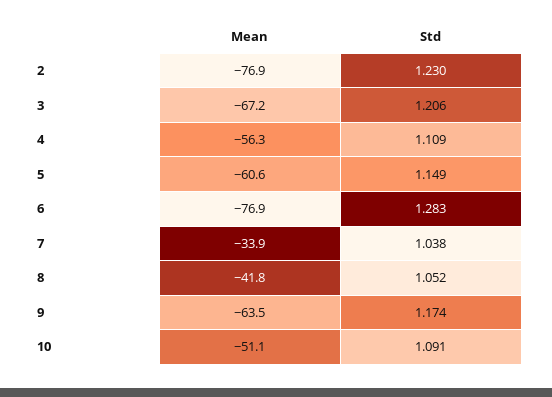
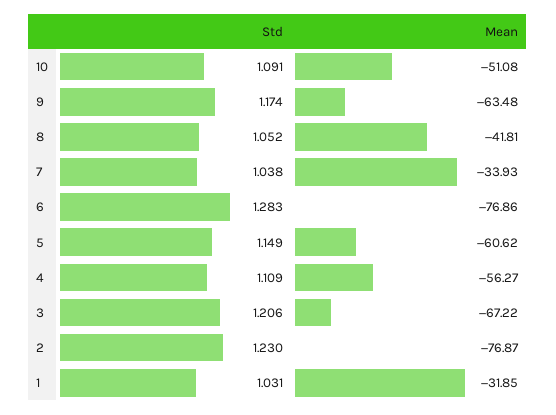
Std, 1: none -> 1.031
Mean, 1: none -> -31.85

